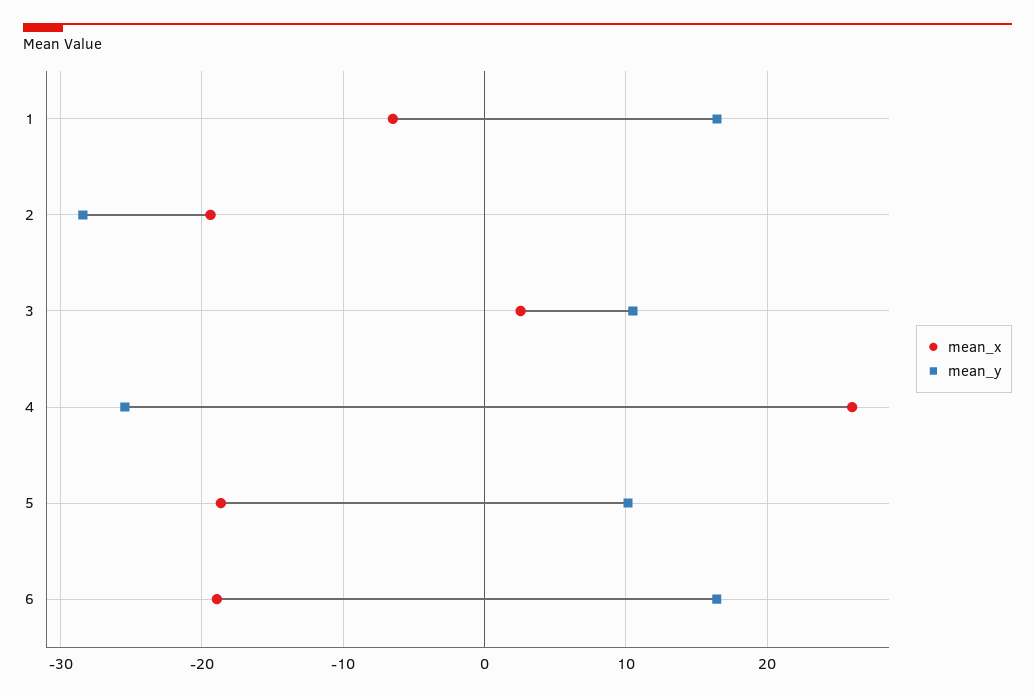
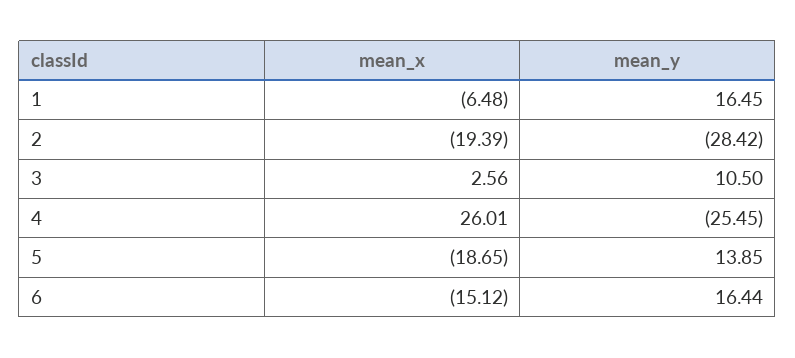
mean_y, 5: 10 -> 13.85
mean_x, 6: -19 -> -15.12

